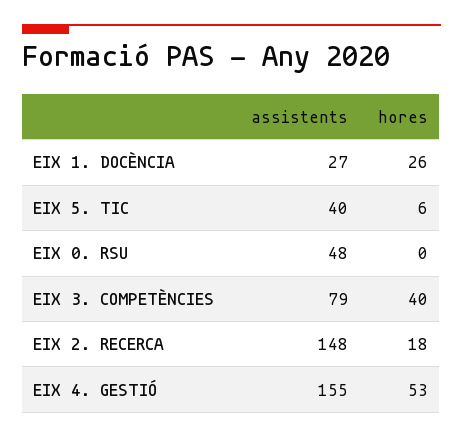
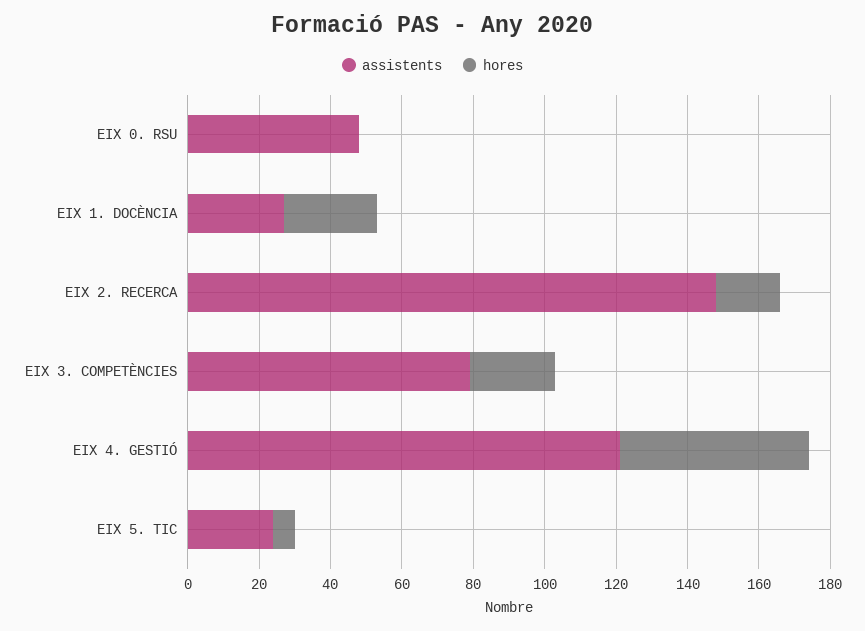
assistents, EIX 5. TIC: 40 -> 25
hores, EIX 3. COMPETÈNCIES: 40 -> 25
assistents, EIX 4. GESTIÓ: 155 -> 120

